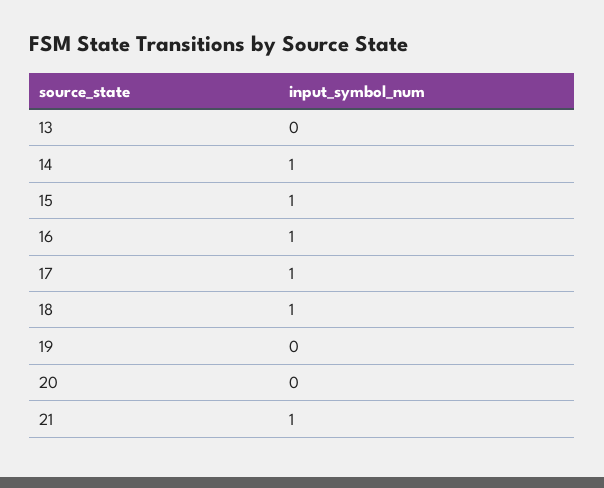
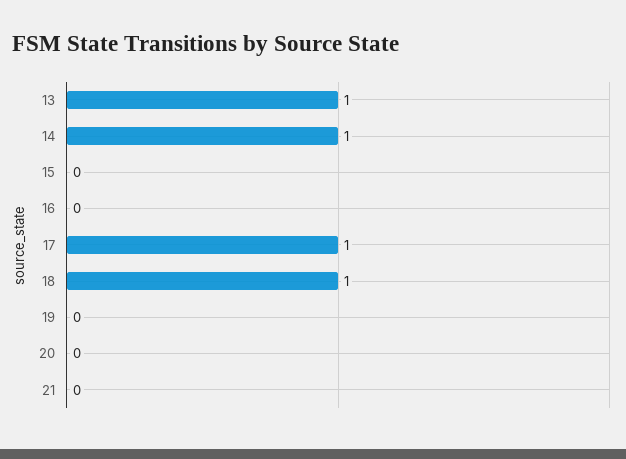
13: 0 -> 1
15: 1 -> 0
16: 1 -> 0
21: 1 -> 0

